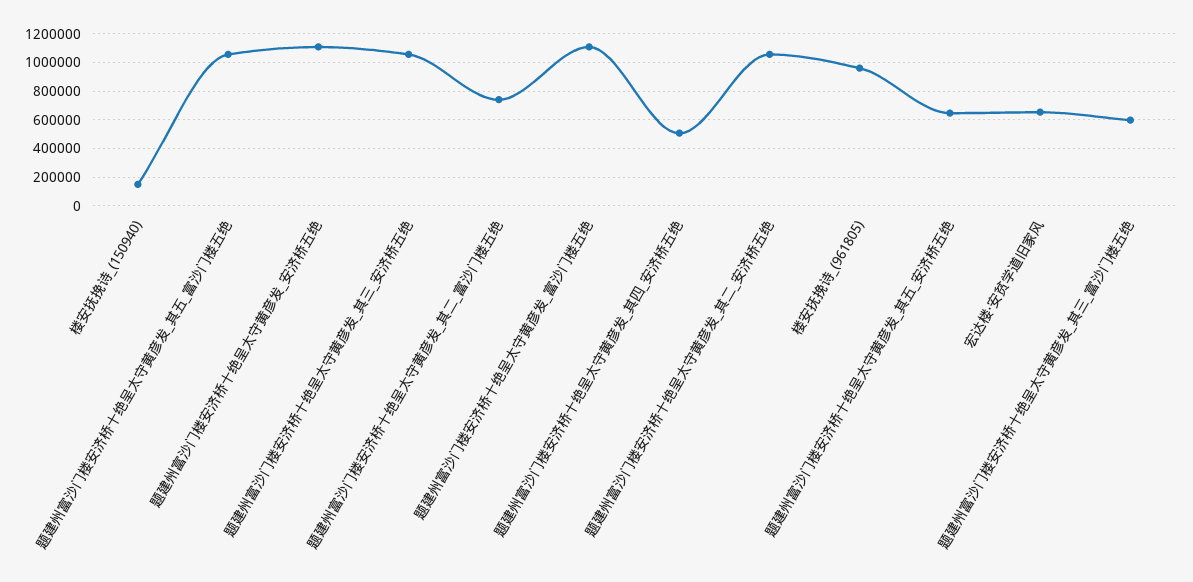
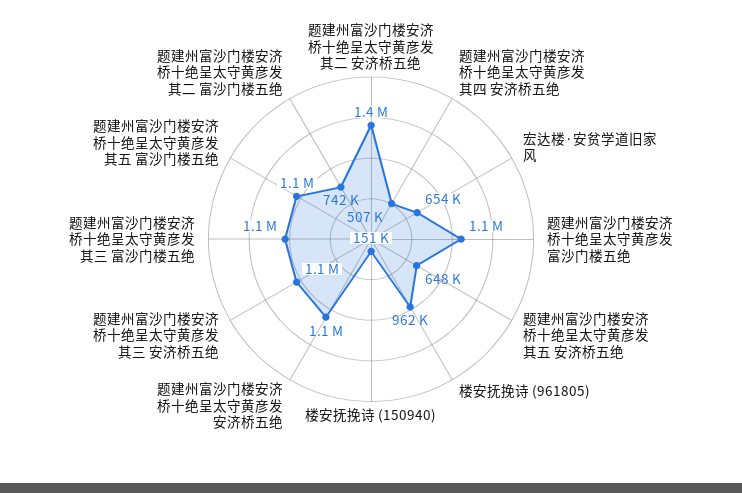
题建州富沙门楼安济桥十绝呈太守黄彦发_其二_安济桥五绝: 1050000 -> 1400000
题建州富沙门楼安济桥十绝呈太守黄彦发_其三_富沙门楼五绝: 600000 -> 1100000

